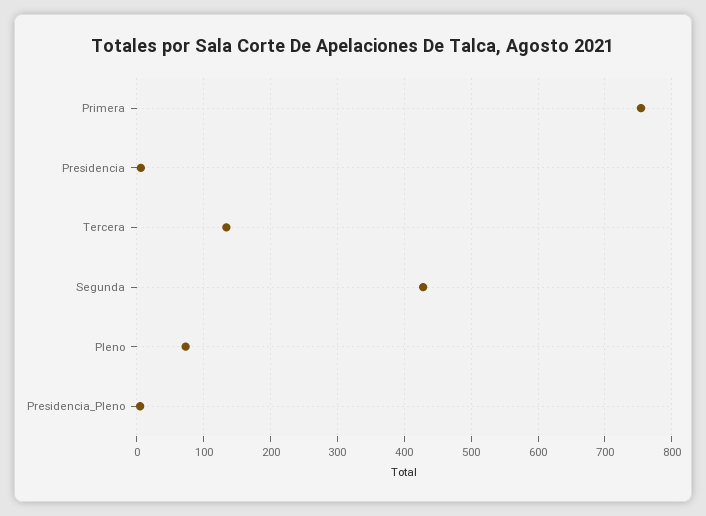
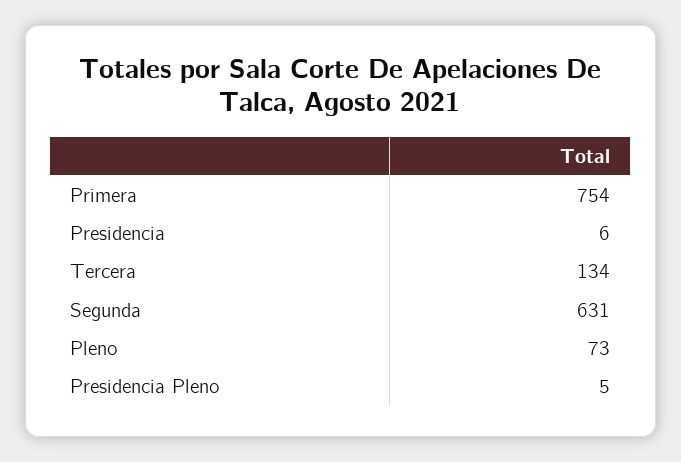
Segunda: 430 -> 631

